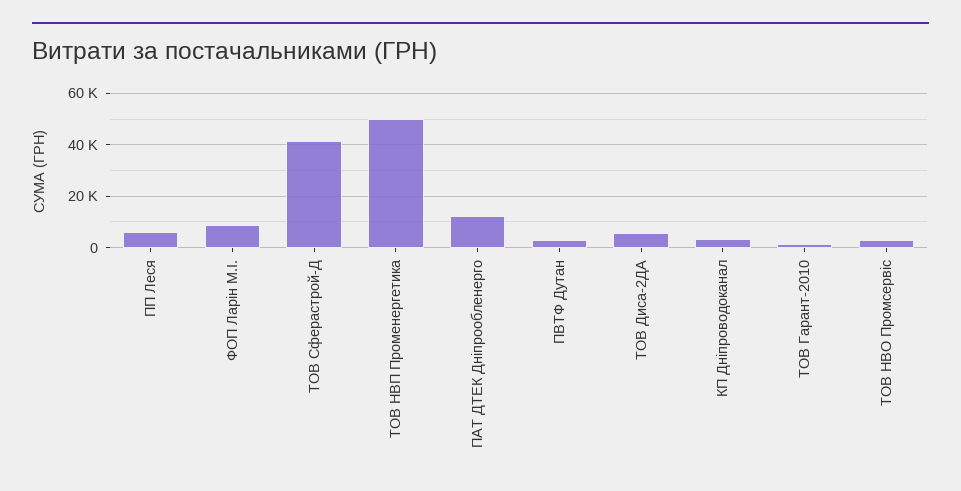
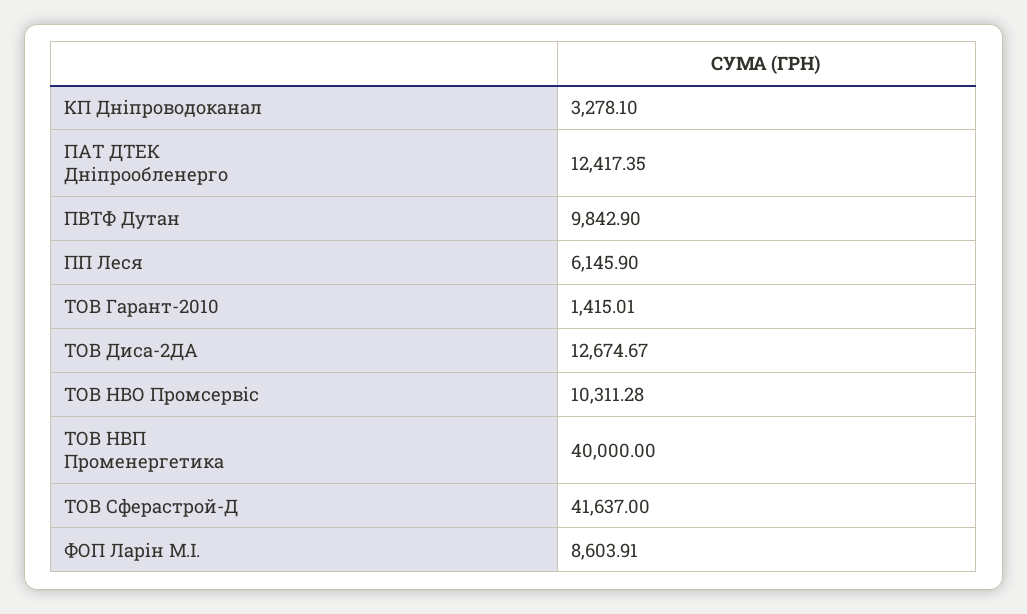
ТОВ НВП Променергетика: 50000 -> 40000
ПВТФ Дутан: 2500 -> 9842.9
ТОВ Диса-2ДА: 5000 -> 12674.67
ТОВ НВО Промсервіс: 2500 -> 10311.28

